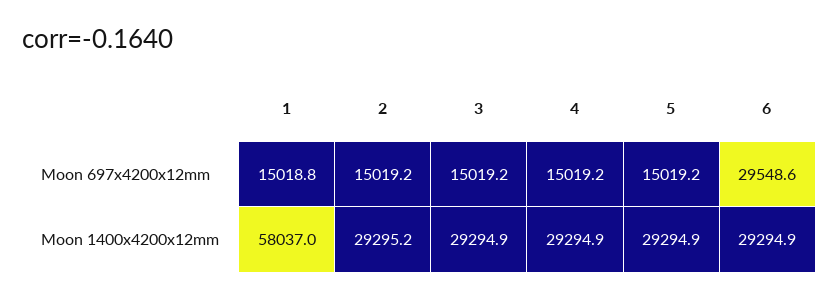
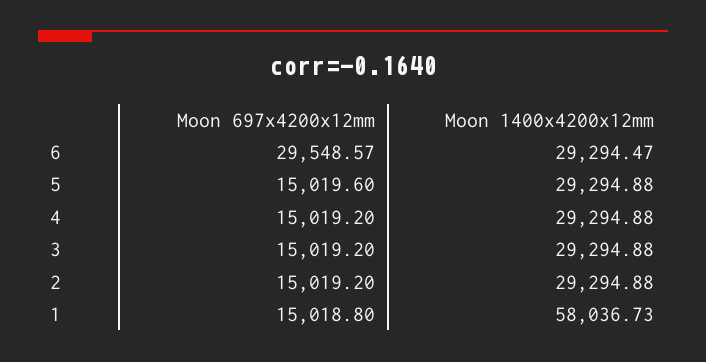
5, Moon 697x4200x12mm: 15019.2 -> 15019.6
1, Moon 1400x4200x12mm: 58037 -> 58036.73
2, Moon 1400x4200x12mm: 29295.2 -> 29294.88
6, Moon 1400x4200x12mm: 29294.9 -> 29294.47

